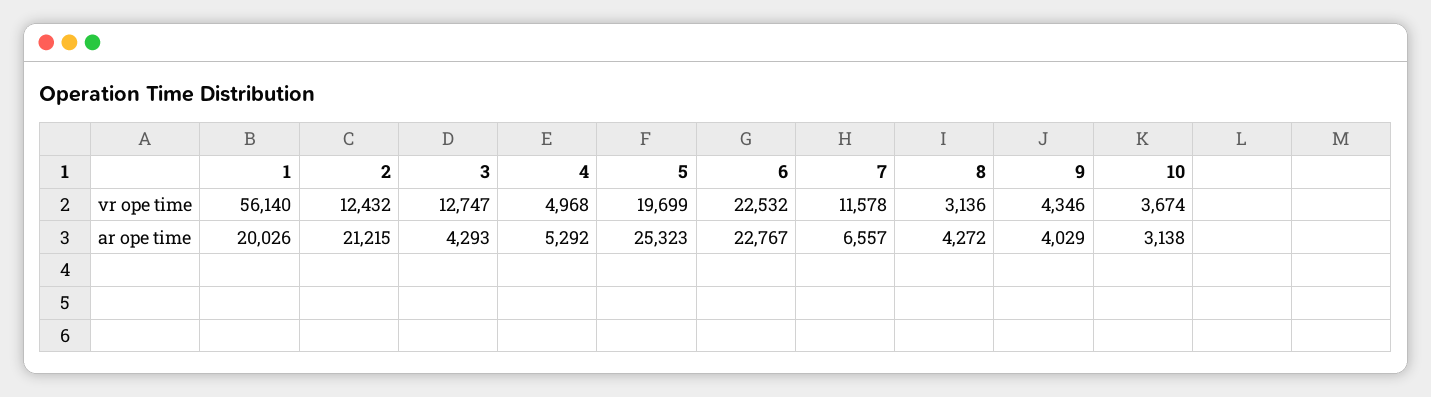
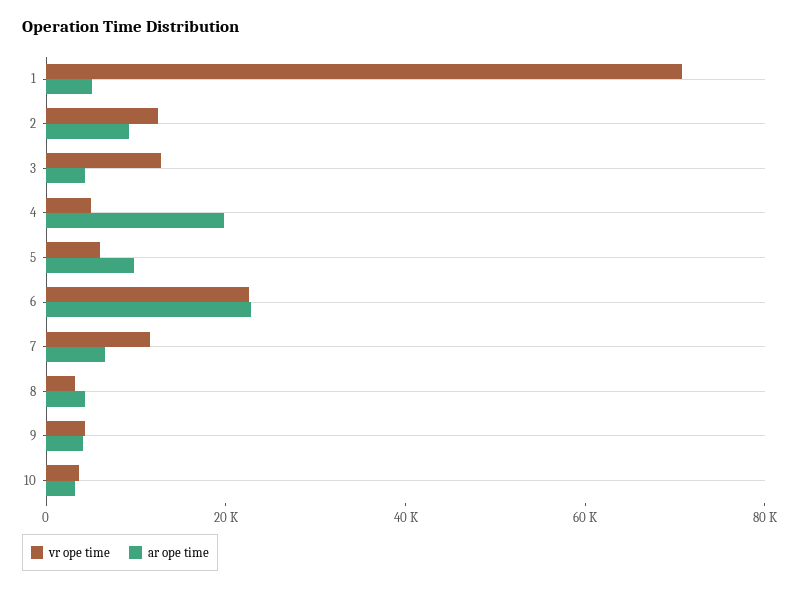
vr ope time, 1: 56140 -> 70000
vr ope time, 5: 19699 -> 5000
ar ope time, 1: 20026 -> 5000
ar ope time, 2: 21215 -> 10000
ar ope time, 4: 5292 -> 20000
ar ope time, 5: 25323 -> 10000

